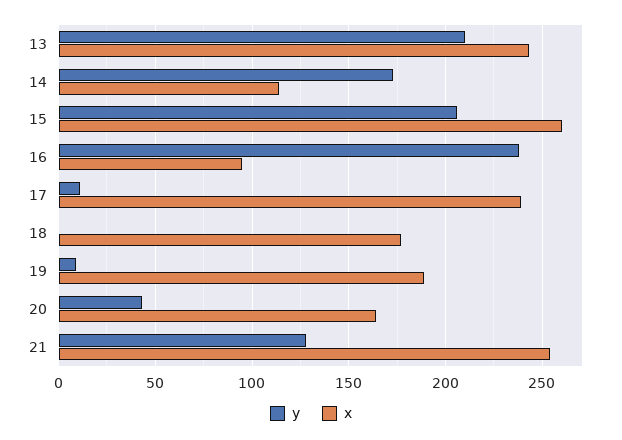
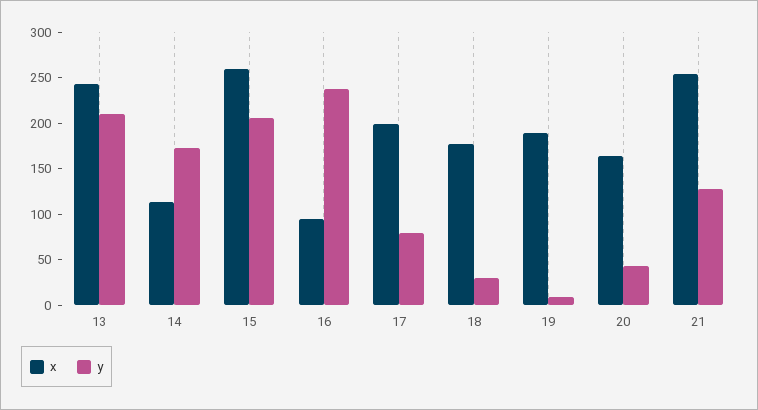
y, 17: 10 -> 80
x, 17: 240 -> 200
y, 18: 0 -> 30

